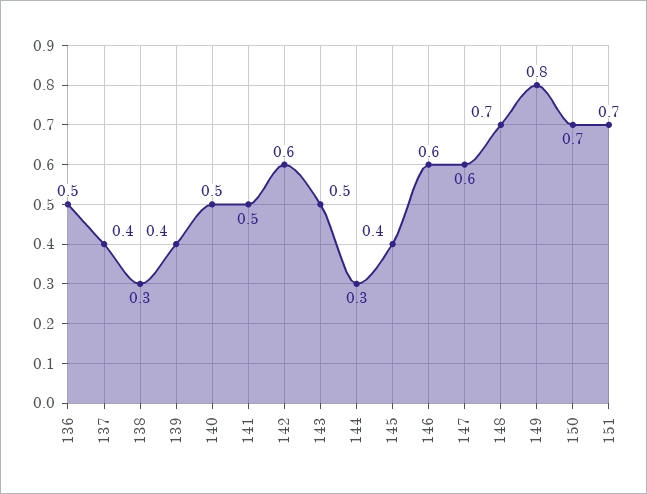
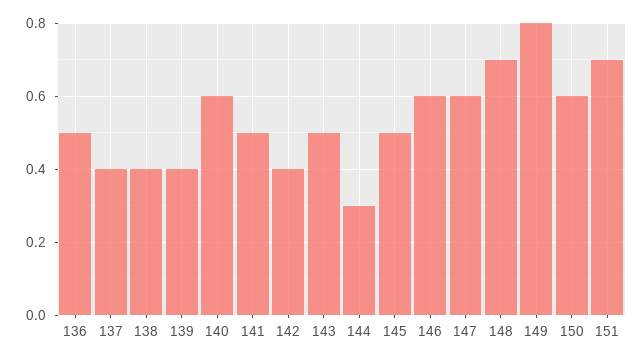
138: 0.3 -> 0.4
140: 0.5 -> 0.6
142: 0.6 -> 0.4
145: 0.4 -> 0.5
150: 0.7 -> 0.6

